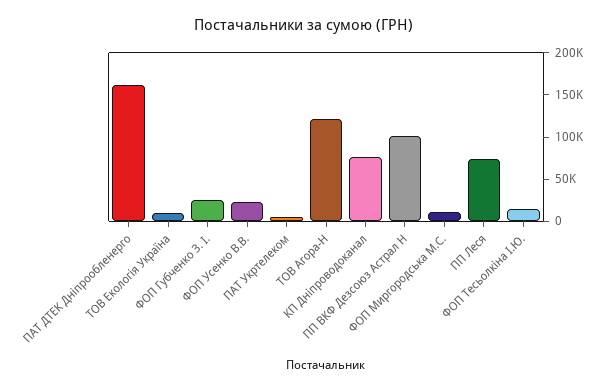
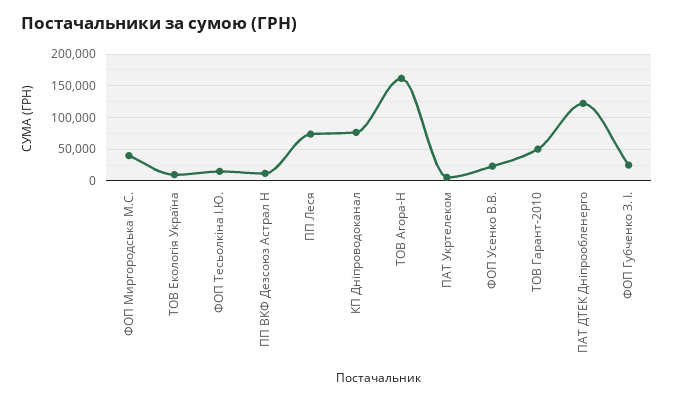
ПАТ ДТЕК Дніпрообленерго: 160000 -> 120000
ТОВ Агора-Н: 120000 -> 160000
ПП ВКФ Дезсоюз Астрал Н: 100000 -> 10000
ФОП Миргородська М.С.: 10000 -> 40000
ТОВ Гарант-2010: none -> 50000

